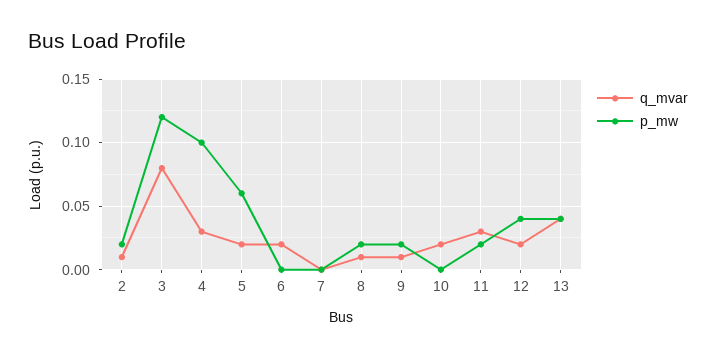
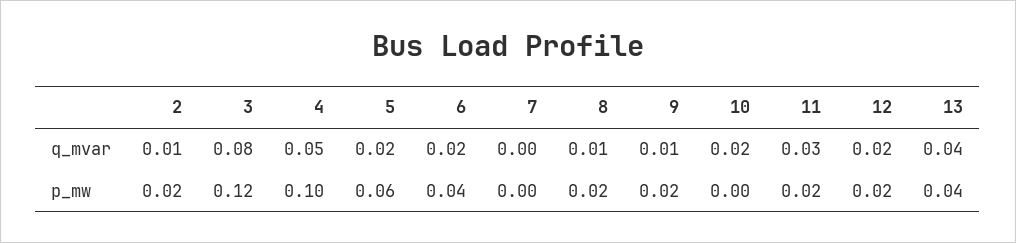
q_mvar, 4: 0.03 -> 0.05
p_mw, 6: 0 -> 0.04
p_mw, 12: 0.04 -> 0.02

